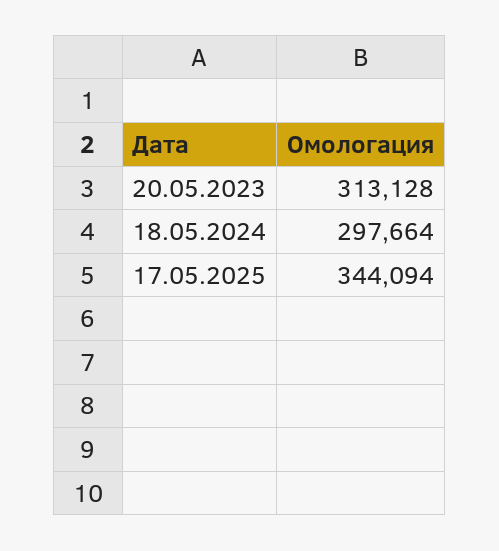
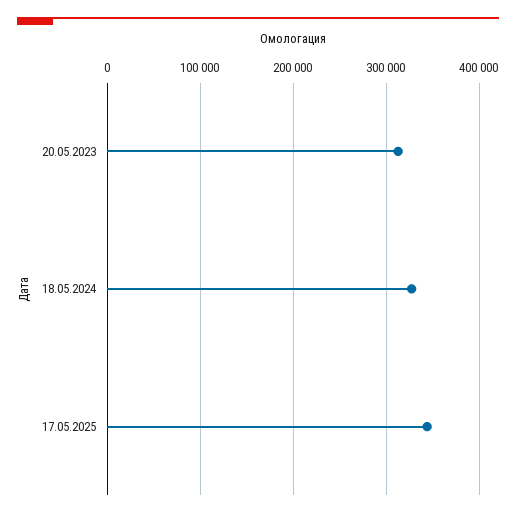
18.05.2024: 297664 -> 330000

